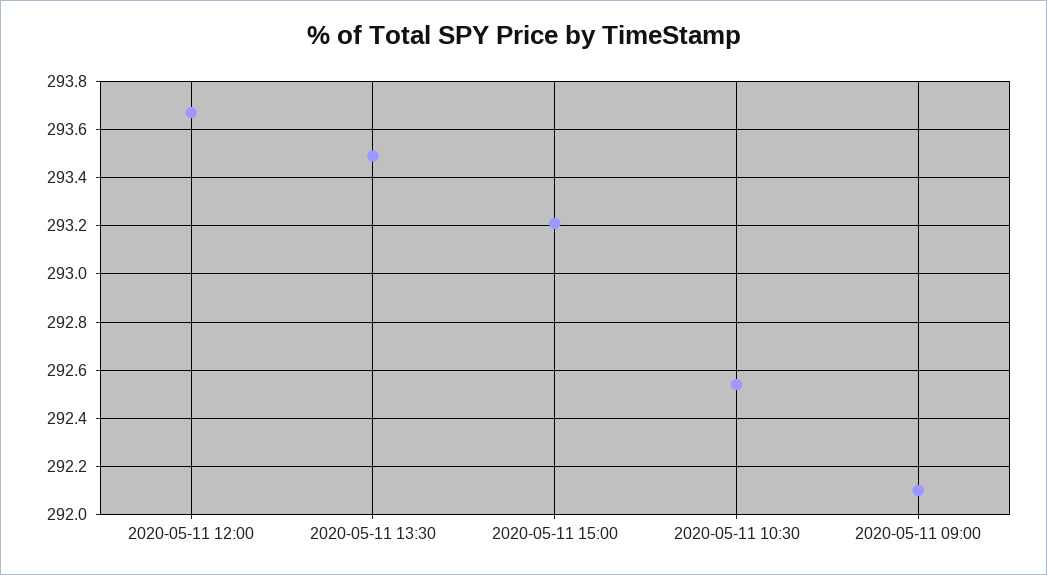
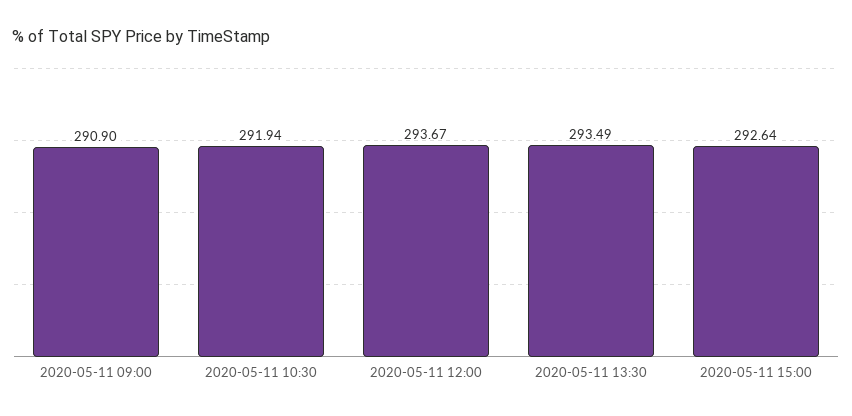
2020-05-11 15:00: 293.2 -> 292.64
2020-05-11 10:30: 292.55 -> 291.94
2020-05-11 09:00: 292.1 -> 290.9

